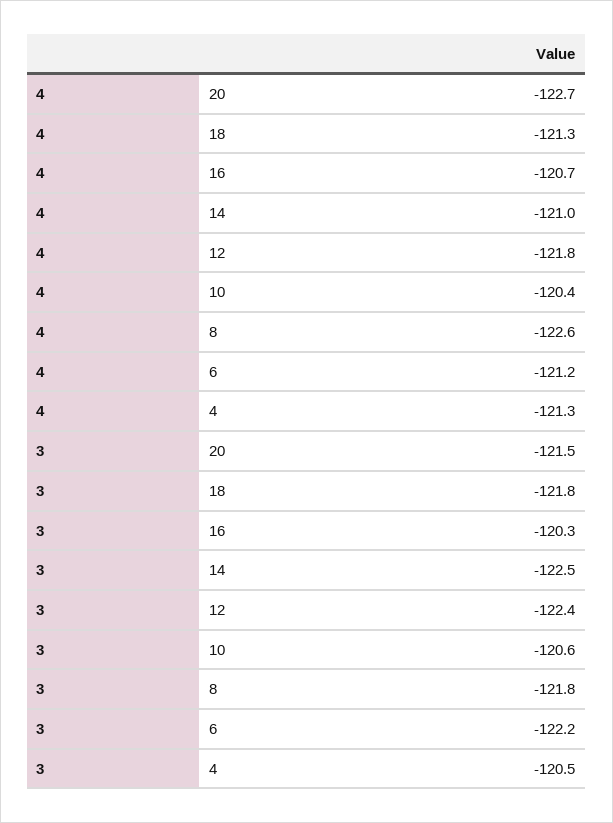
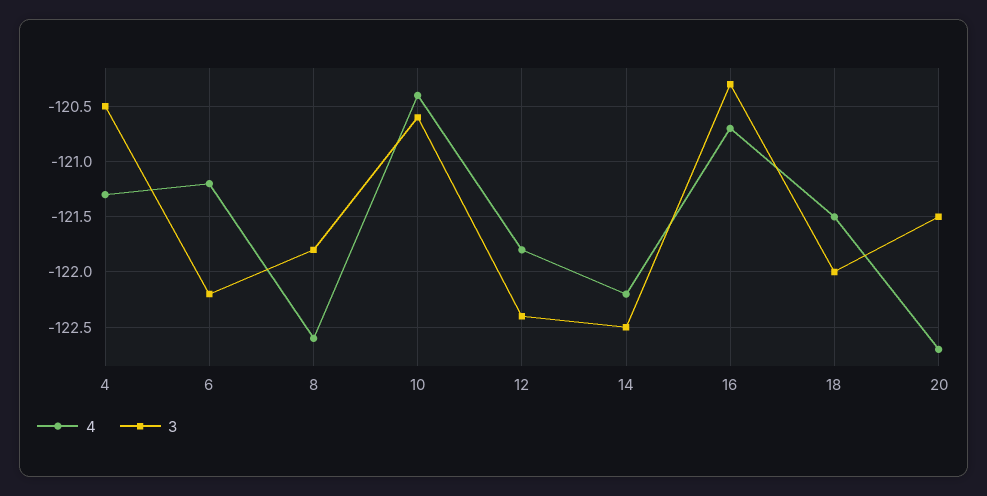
4, 18: -121.3 -> -121.5
4, 14: -121 -> -122.2
3, 18: -121.8 -> -122

